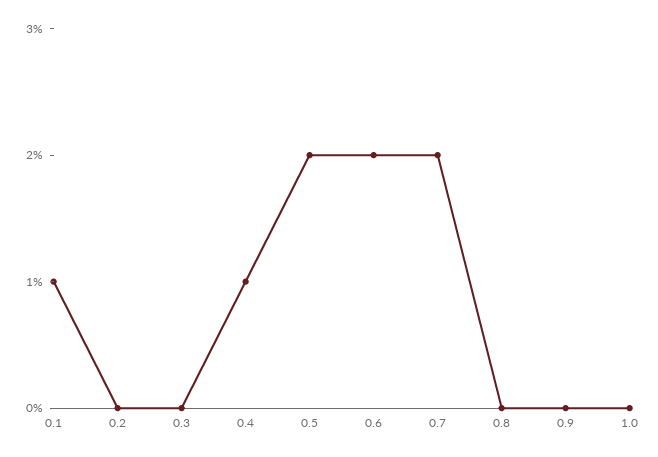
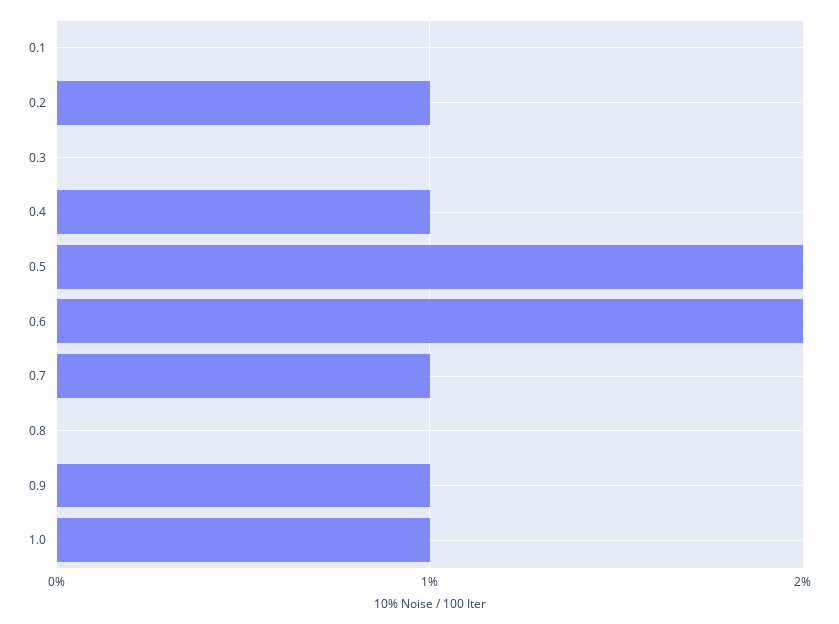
0.1: 1 -> 0
0.2: 0 -> 1
0.7: 2 -> 1
0.9: 0 -> 1
1.0: 0 -> 1

